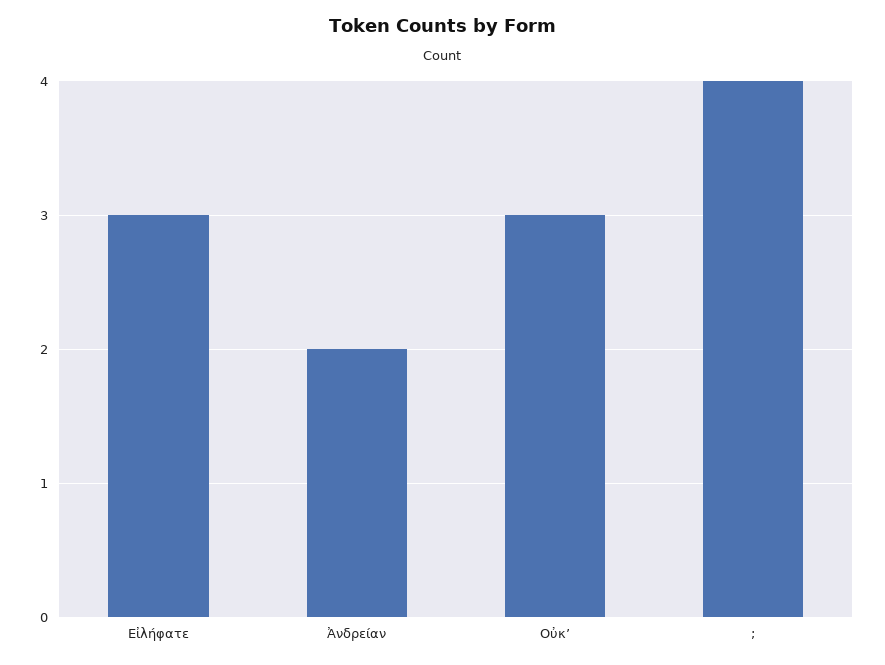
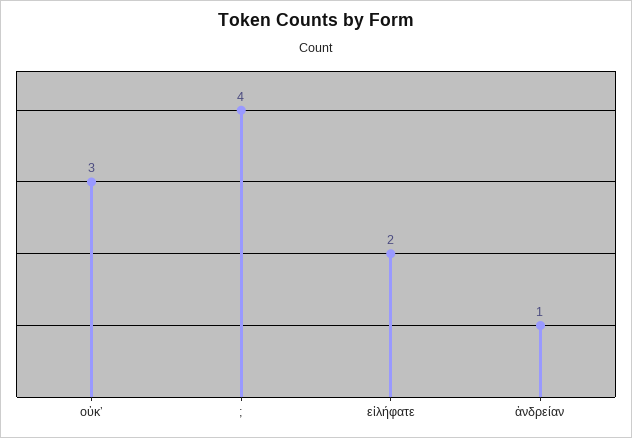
Εἰλήφατε: 3 -> 2
Ἀνδρείαν: 2 -> 1

